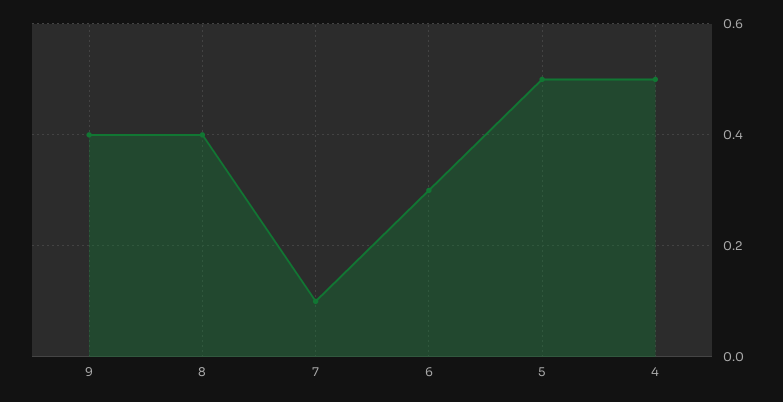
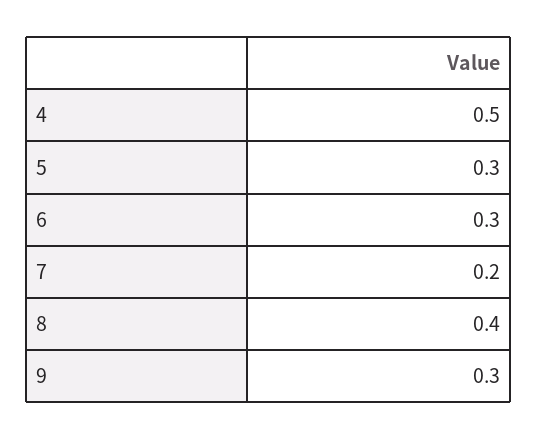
9: 0.4 -> 0.3
7: 0.1 -> 0.2
5: 0.5 -> 0.3

